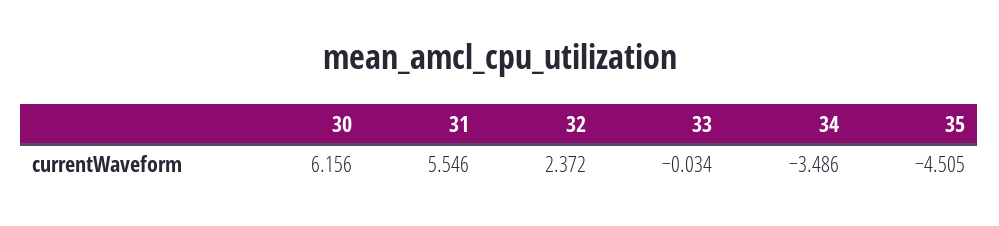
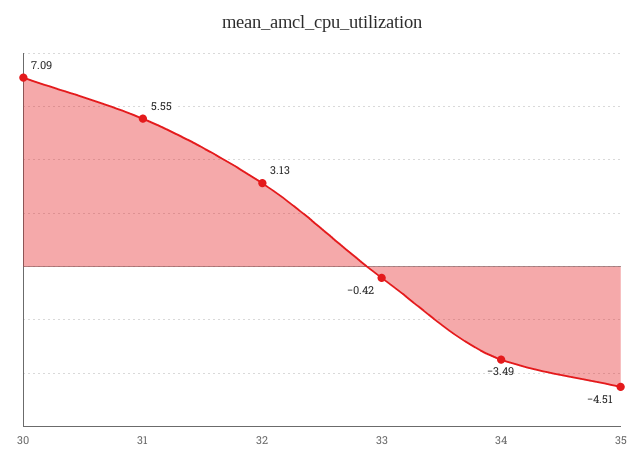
30: 6.156 -> 7.09
32: 2.372 -> 3.13
33: -0.034 -> -0.42

